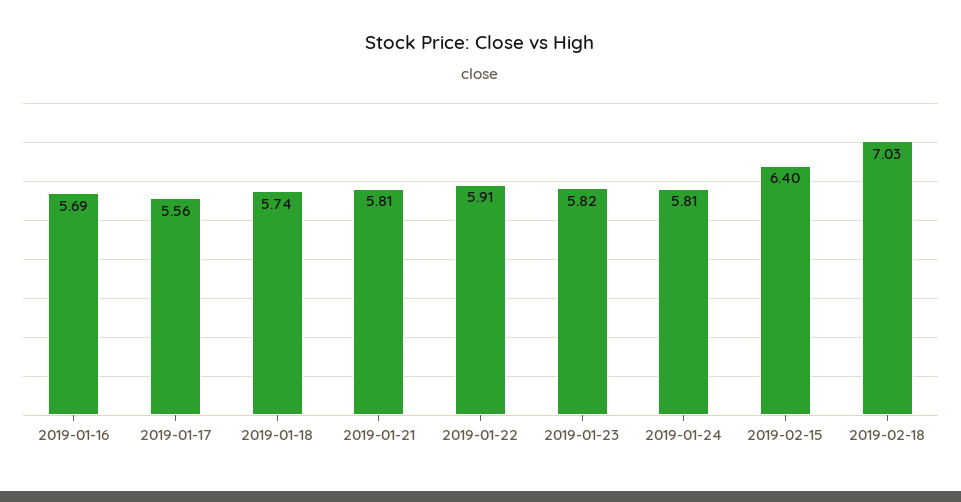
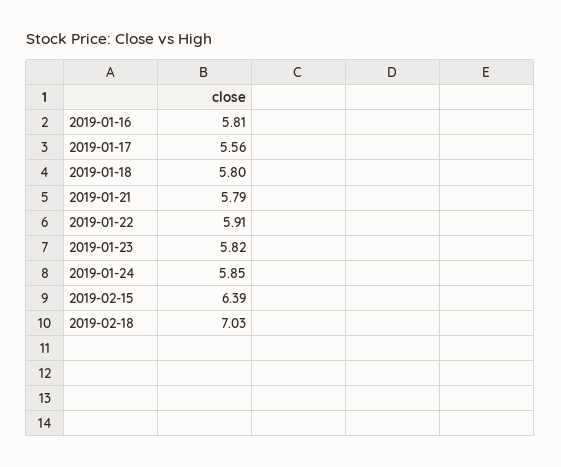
2019-01-16: 5.69 -> 5.81
2019-01-18: 5.74 -> 5.8
2019-01-21: 5.81 -> 5.79
2019-01-24: 5.81 -> 5.85
2019-02-15: 6.4 -> 6.39

